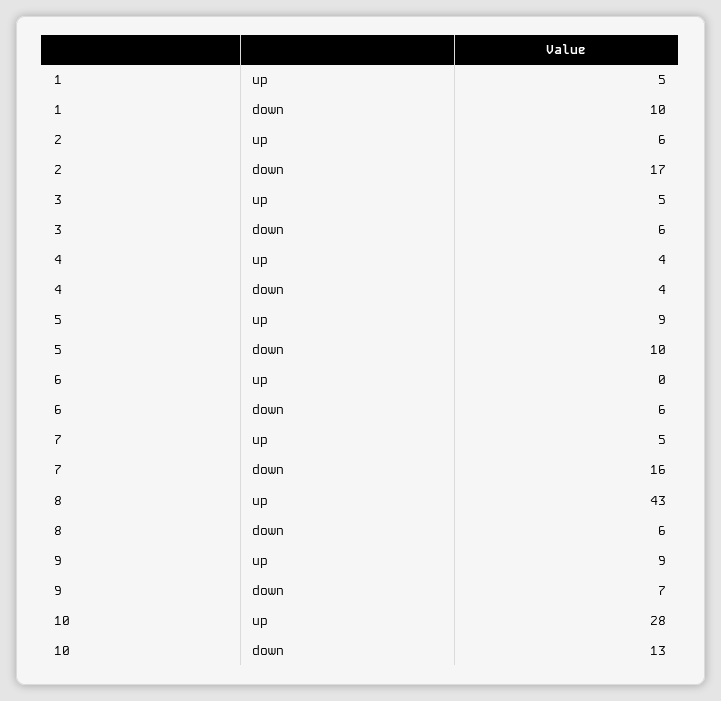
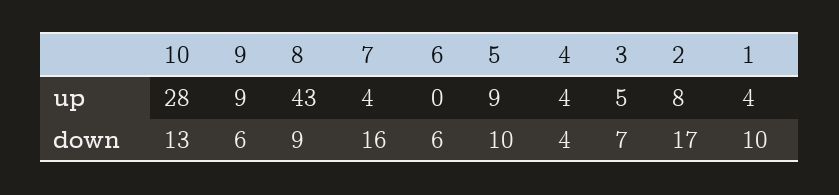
1, up: 5 -> 4
2, up: 6 -> 8
3, down: 6 -> 7
7, up: 5 -> 4
8, down: 6 -> 9
9, down: 7 -> 6

